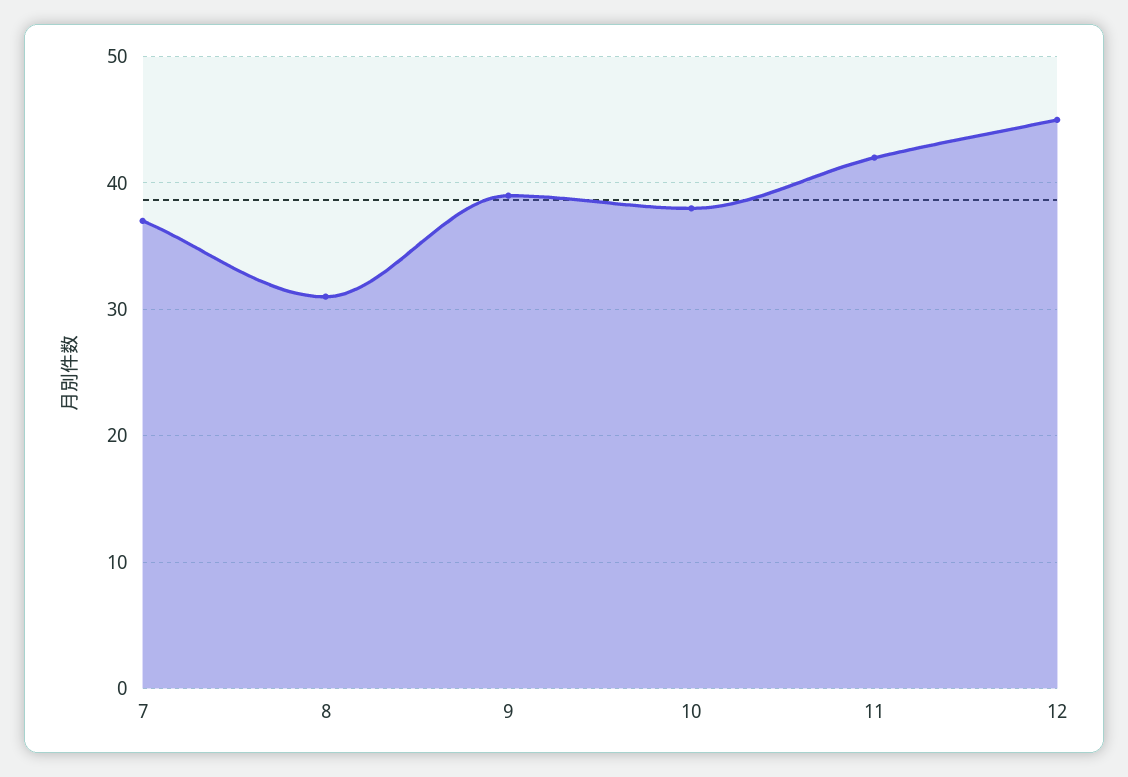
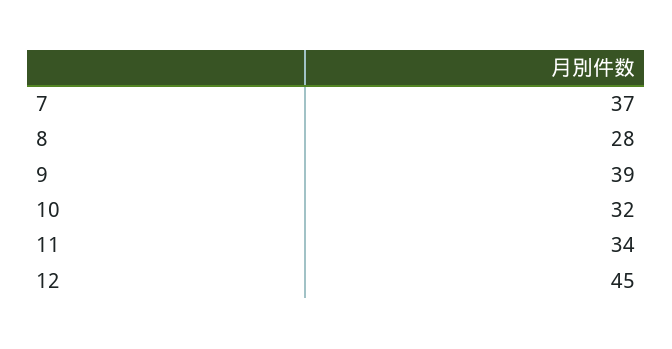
8: 31 -> 28
10: 38 -> 32
11: 42 -> 34

